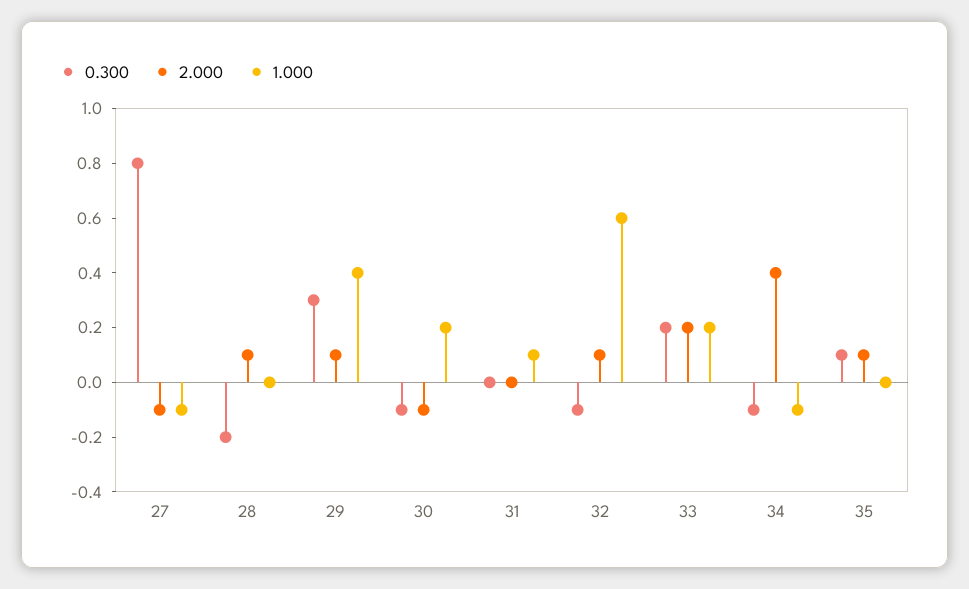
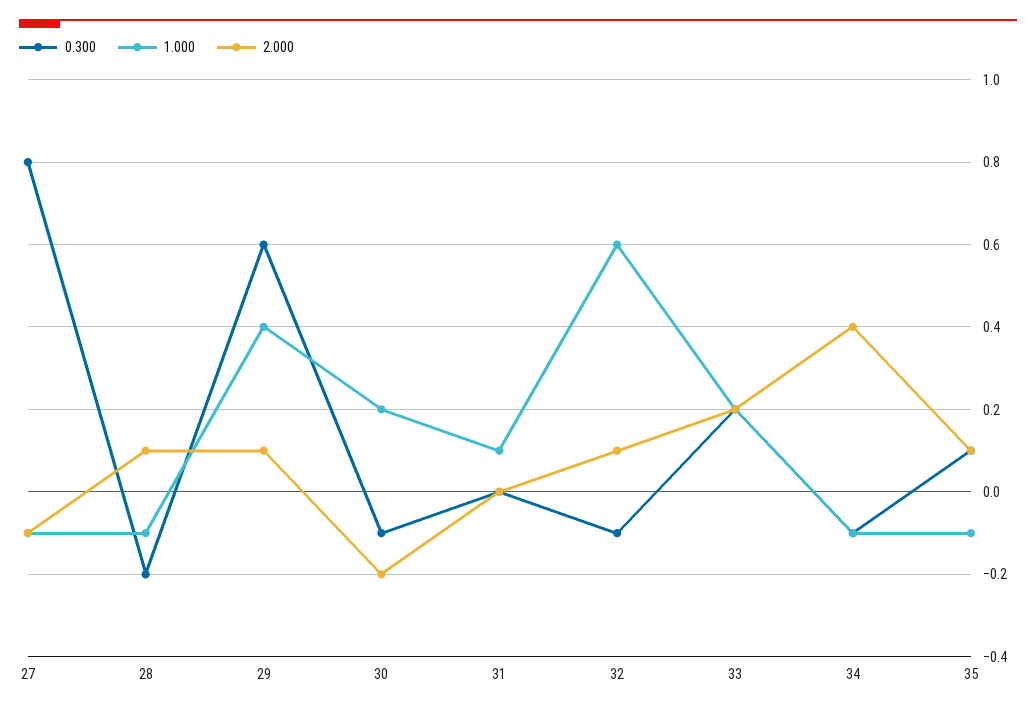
1.000, 28: 0 -> -0.1
0.300, 29: 0.3 -> 0.6
2.000, 30: -0.1 -> -0.2
1.000, 35: 0 -> -0.1

